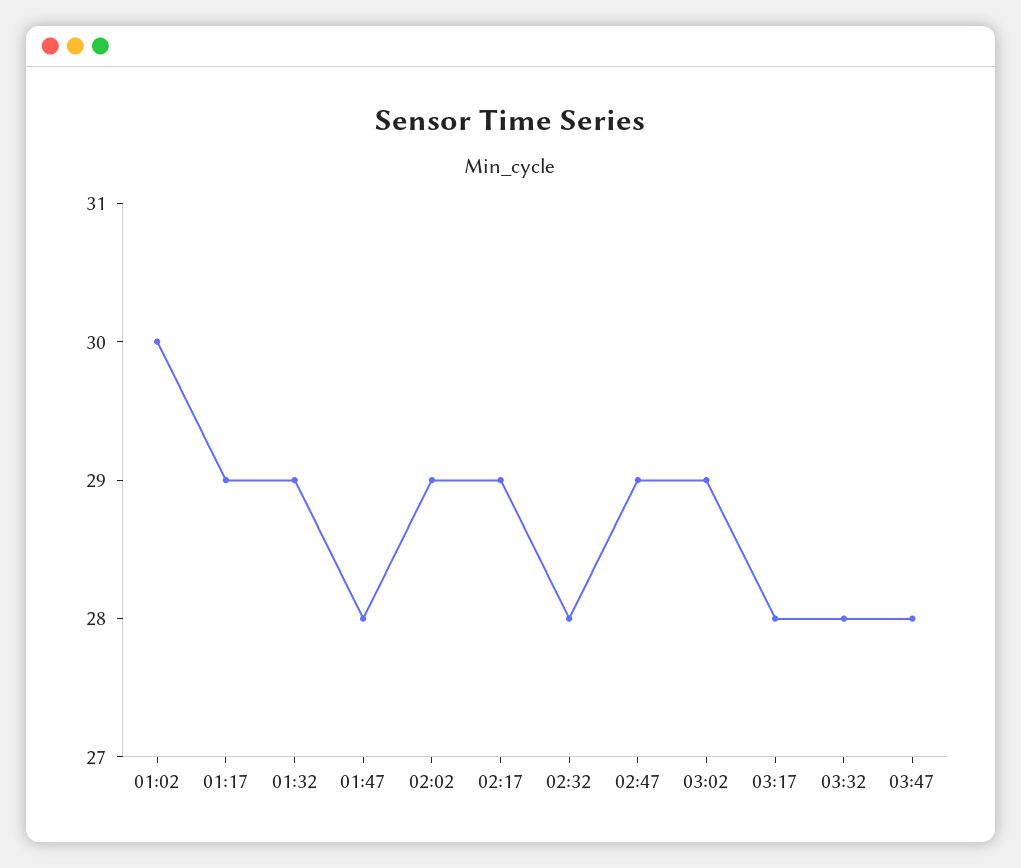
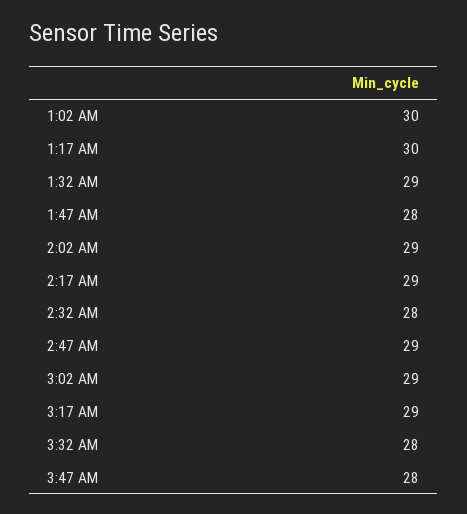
01:17: 29 -> 30
03:17: 28 -> 29

